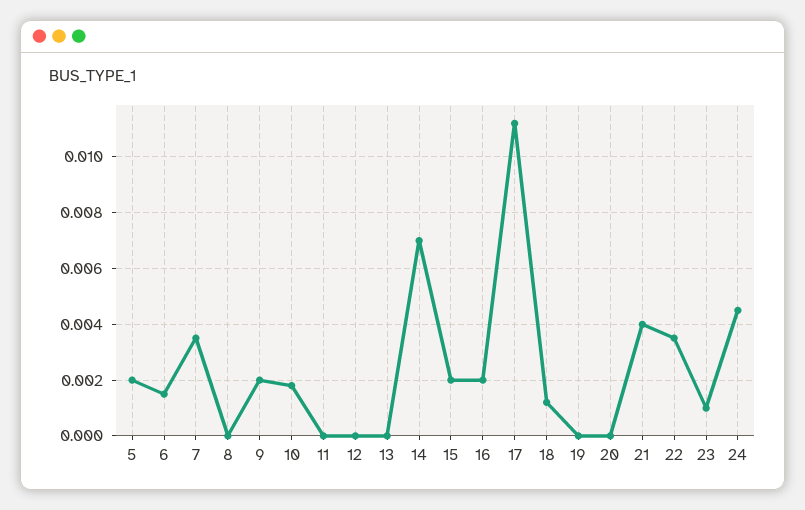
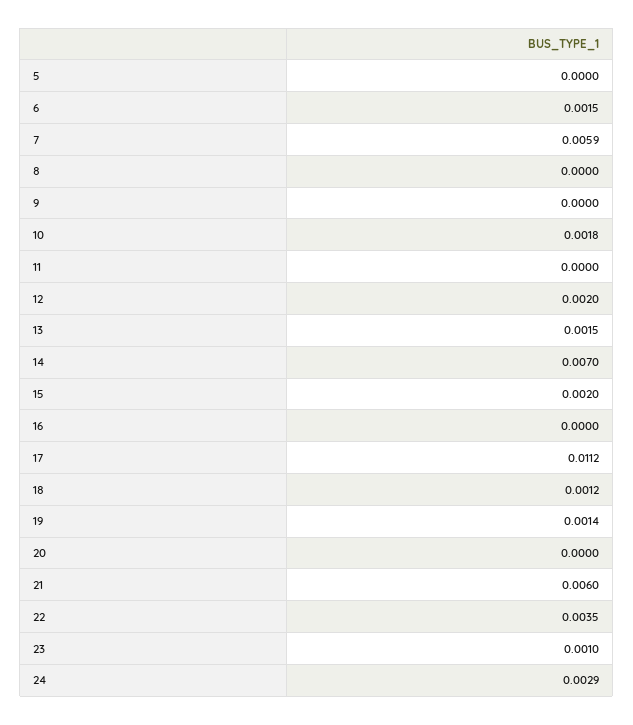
5: 0.002 -> 0
7: 0.0035 -> 0.0059
9: 0.002 -> 0
12: 0 -> 0.002
13: 0 -> 0.0015
16: 0.002 -> 0
19: 0 -> 0.0014
21: 0.004 -> 0.006
24: 0.0045 -> 0.0029

